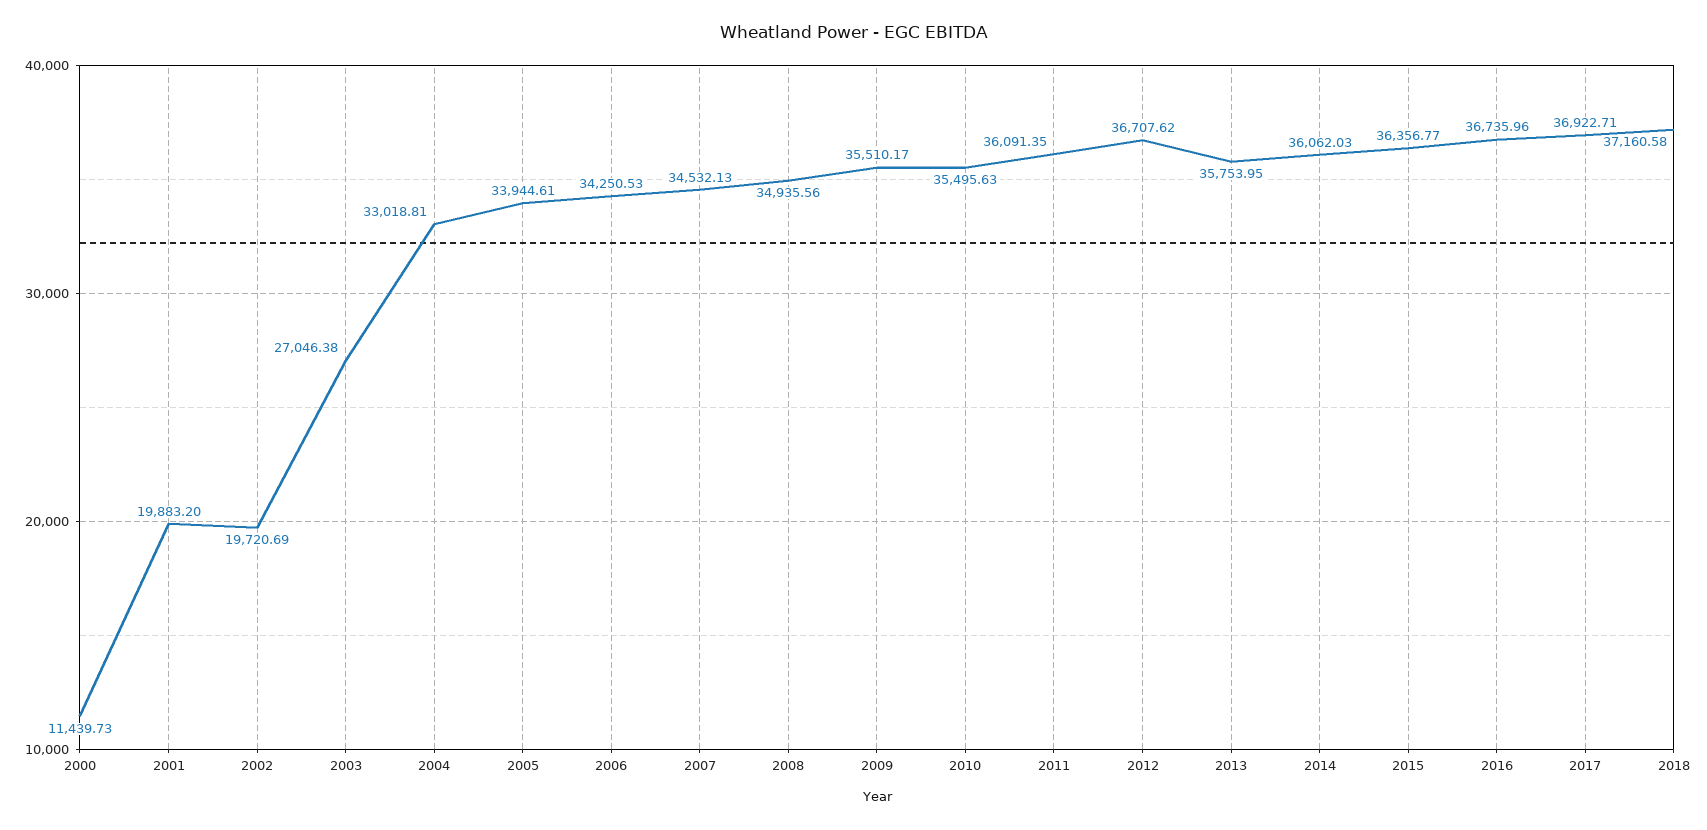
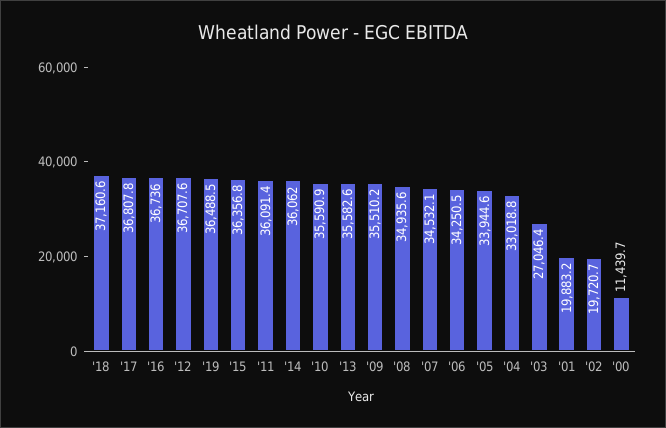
2010: 35495.63 -> 35590.9
2013: 35753.95 -> 35582.6
2017: 36922.71 -> 36807.8
'19: none -> 36488.5

